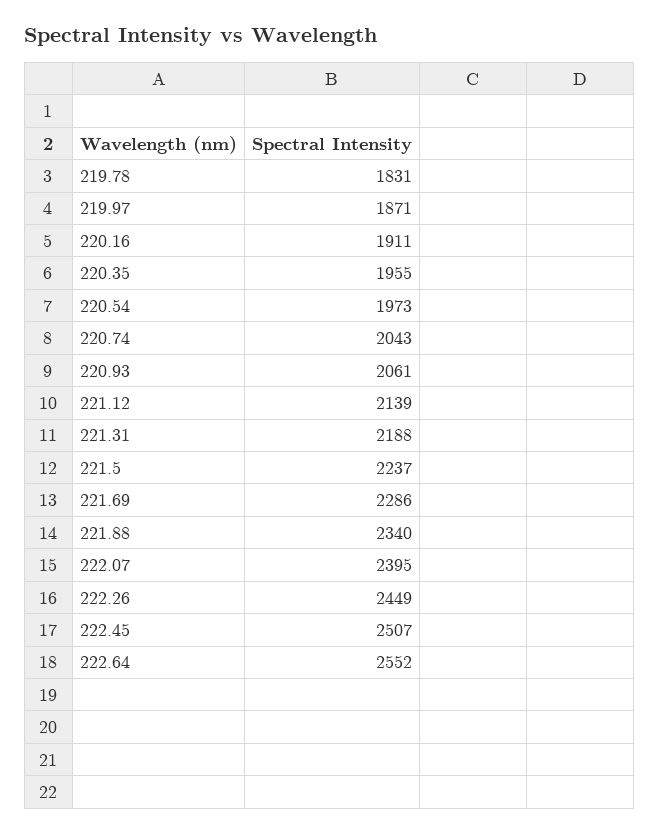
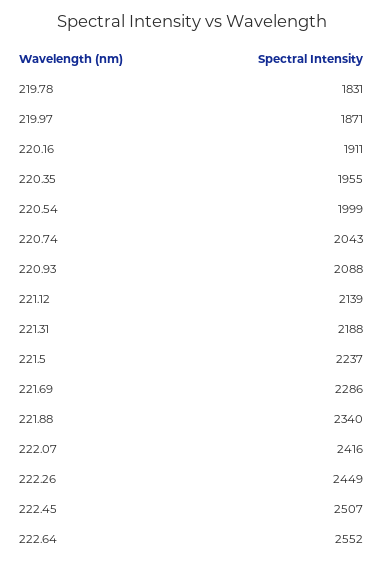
220.54: 1973 -> 1999
220.93: 2061 -> 2088
222.07: 2395 -> 2416

